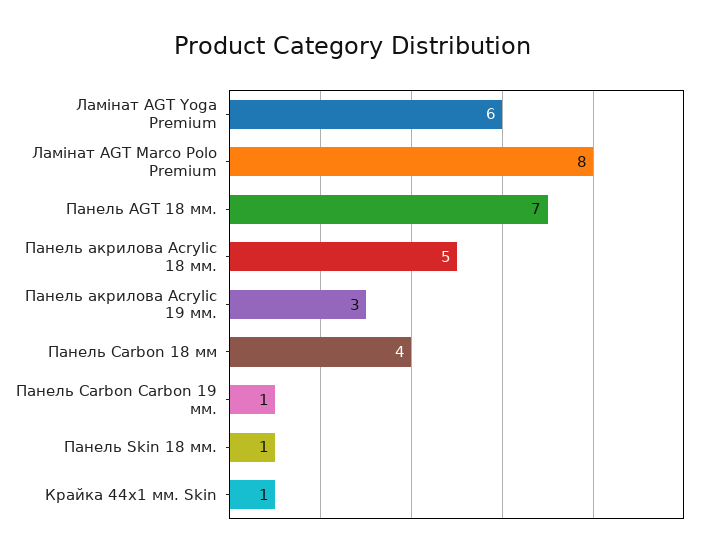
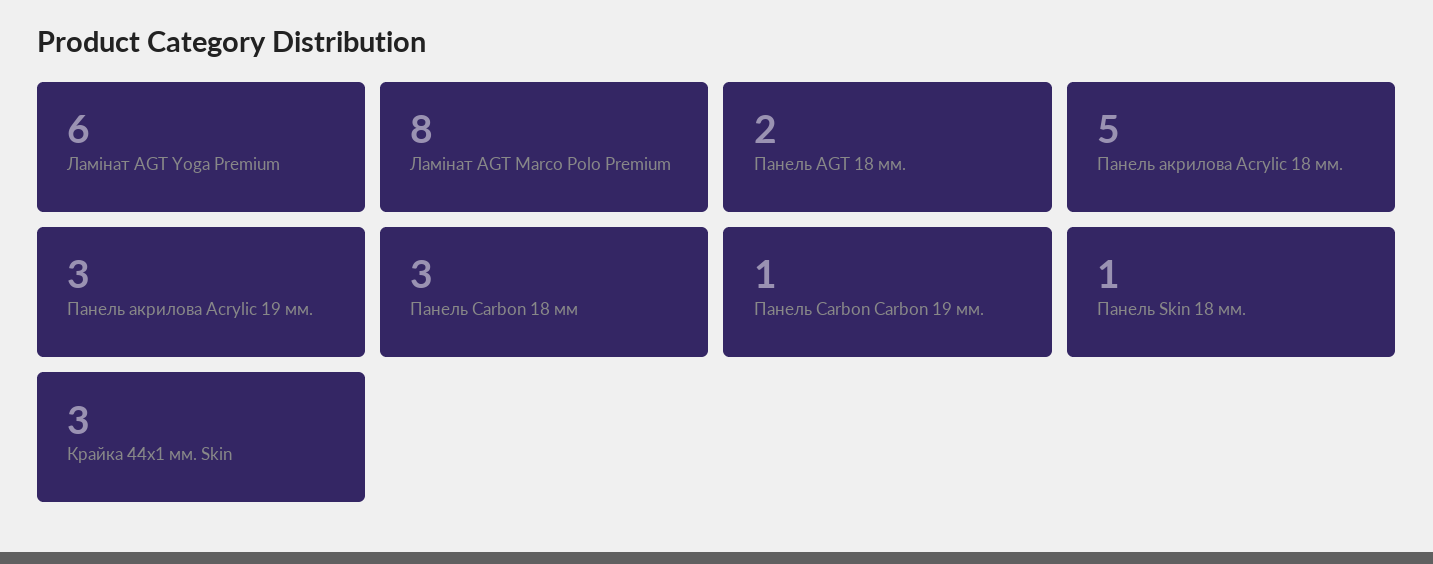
Панель AGT 18 мм.: 7 -> 2
Панель Carbon 18 мм: 4 -> 3
Крайка 44x1 мм. Skin: 1 -> 3

